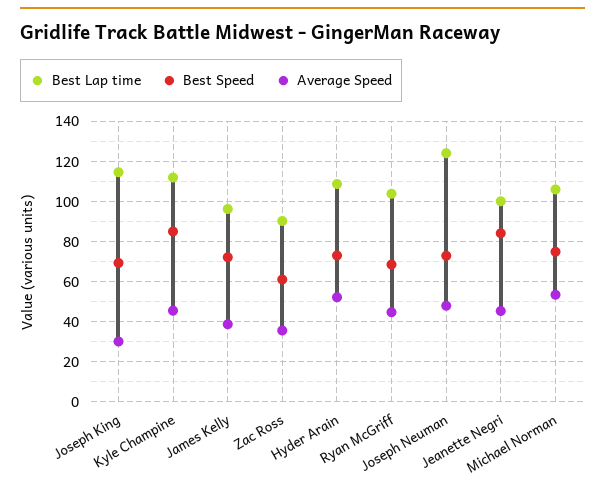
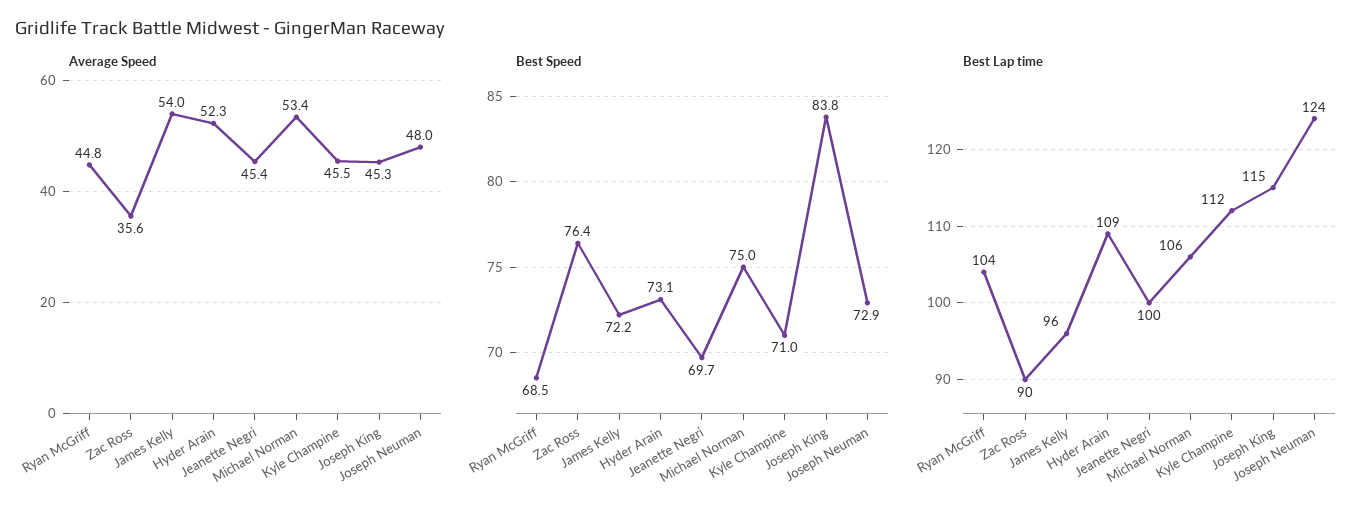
Best Speed, Joseph King: 70 -> 83.8
Average Speed, Joseph King: 30 -> 45.3
Best Speed, Kyle Champine: 85 -> 71
Average Speed, James Kelly: 40 -> 54
Best Speed, Zac Ross: 60 -> 76.4
Best Speed, Jeanette Negri: 85 -> 69.7

